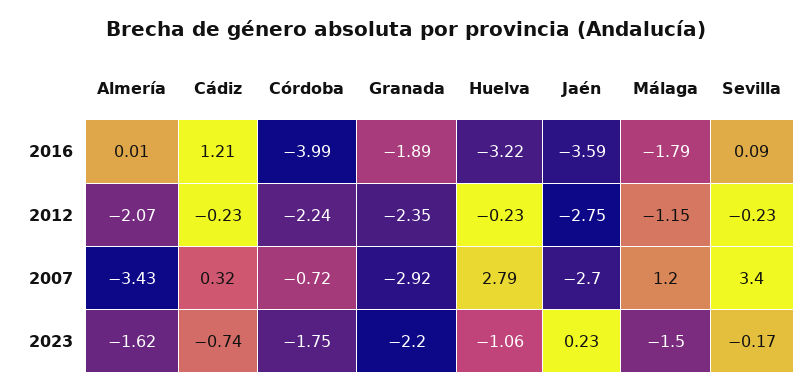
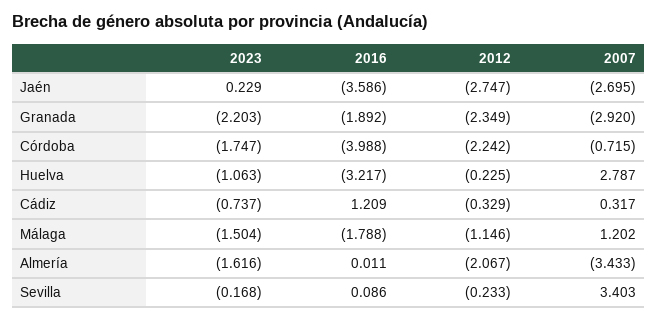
Cádiz, 2012: -0.23 -> -0.329

